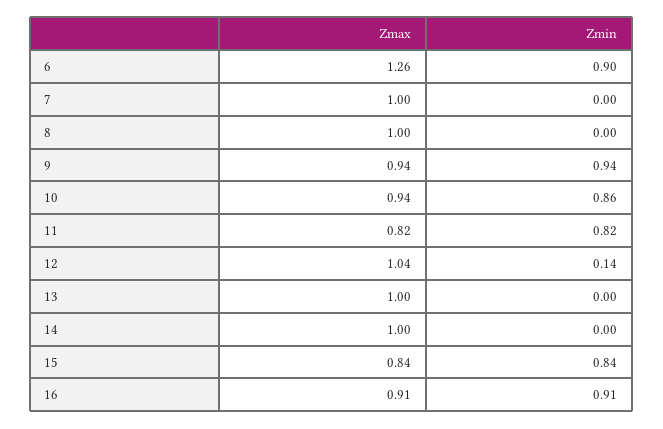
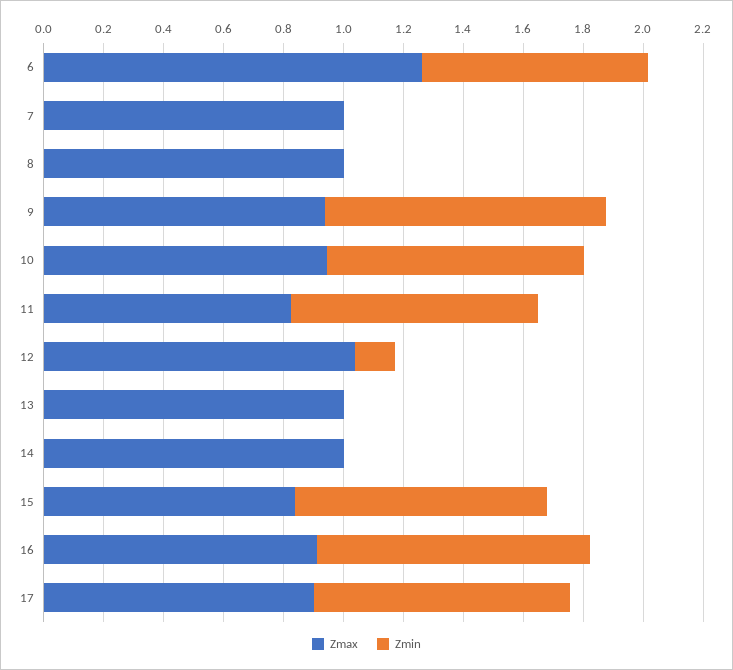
Zmin, 6: 0.9 -> 0.75
Zmax, 17: none -> 0.9
Zmin, 17: none -> 0.85

